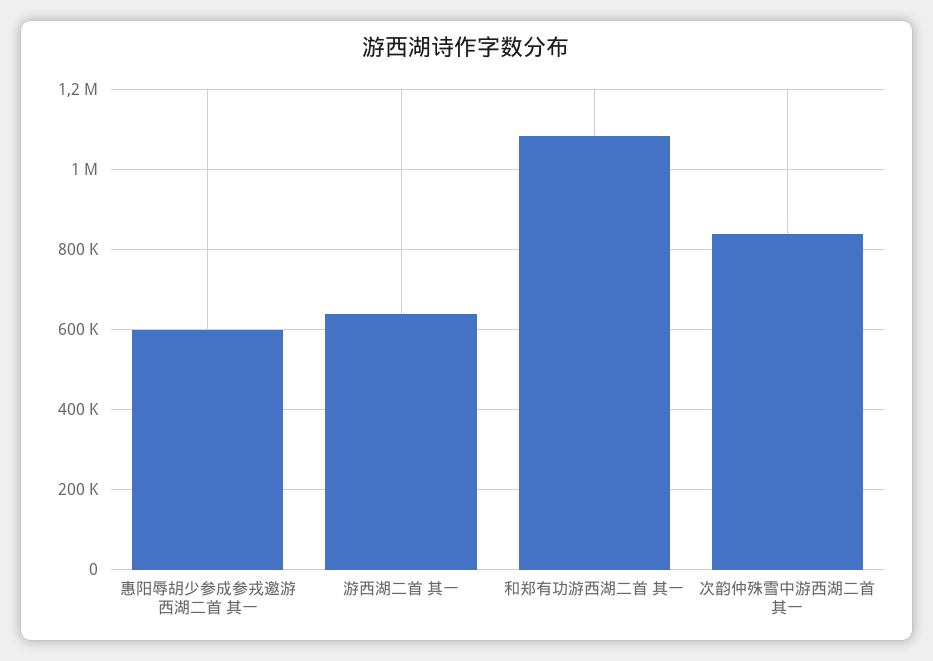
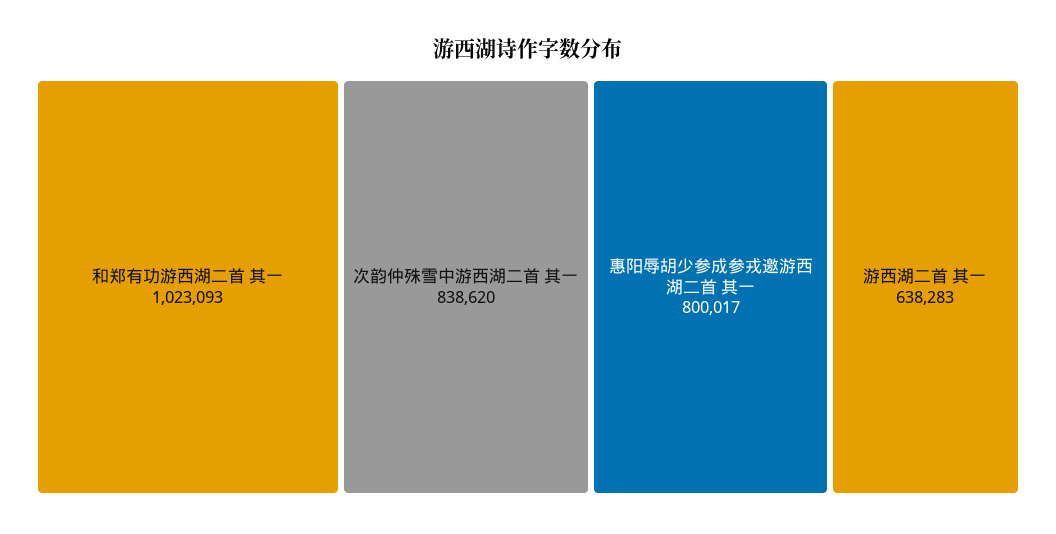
惠阳辱胡少参成参戎邀游西湖二首 其一: 600000 -> 800017
和郑有功游西湖二首 其一: 1080000 -> 1023093

